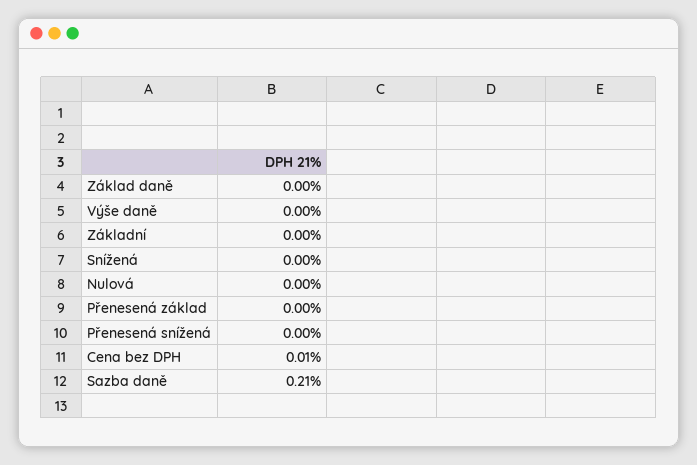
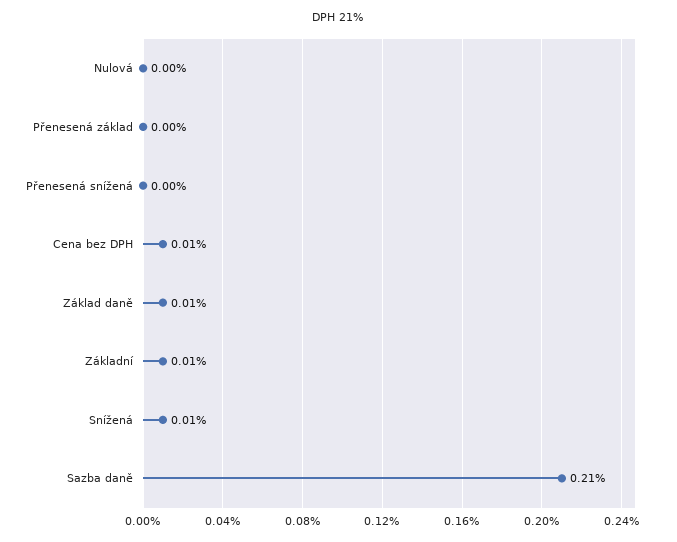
Základ daně: 0 -> 0.01
Výše daně: 0 -> none
Základní: 0 -> 0.01
Snížená: 0 -> 0.01

